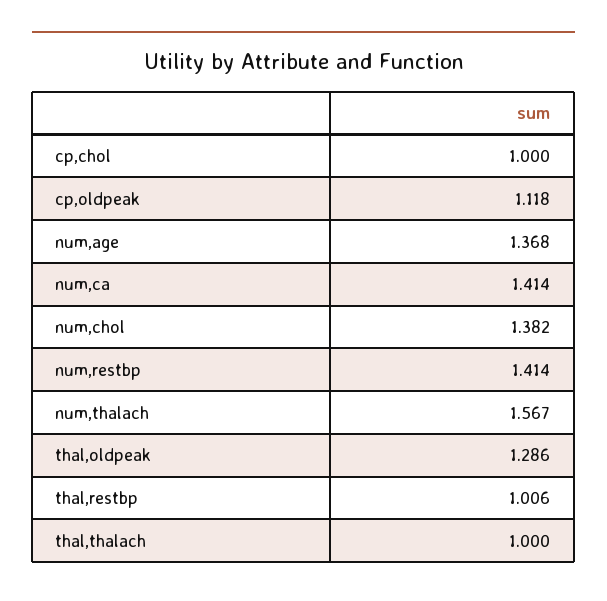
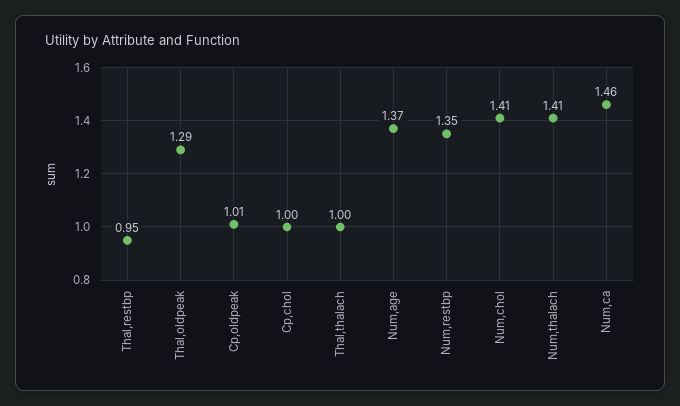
cp,oldpeak: 1.118 -> 1.01
num,ca: 1.414 -> 1.46
num,chol: 1.382 -> 1.41
num,restbp: 1.414 -> 1.35
num,thalach: 1.567 -> 1.41
thal,restbp: 1.006 -> 0.95

